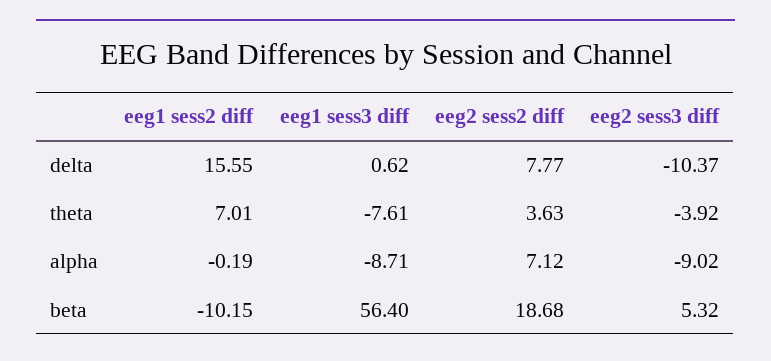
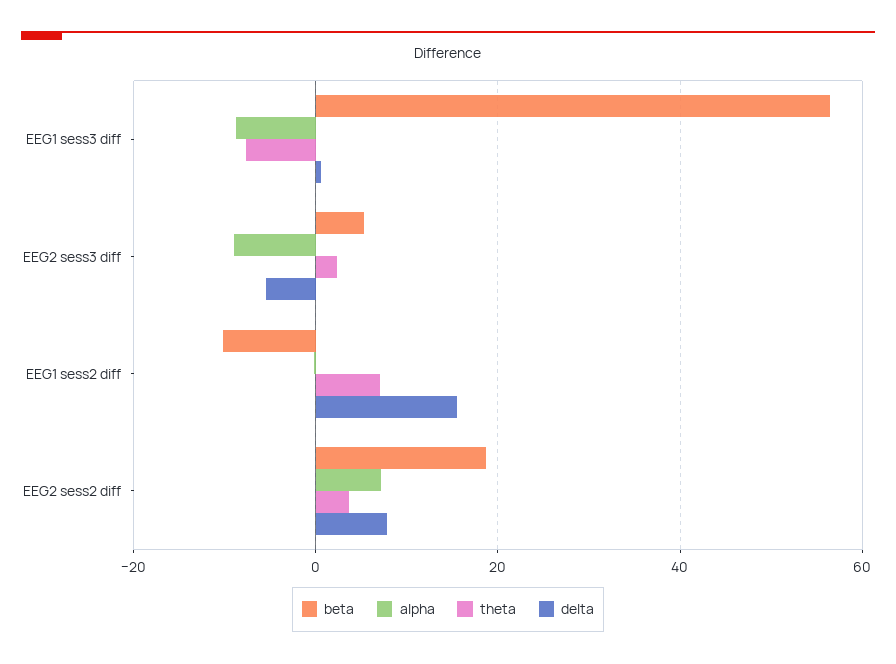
delta, eeg2 sess3 diff: -10.37 -> -6
theta, eeg2 sess3 diff: -3.92 -> 2

